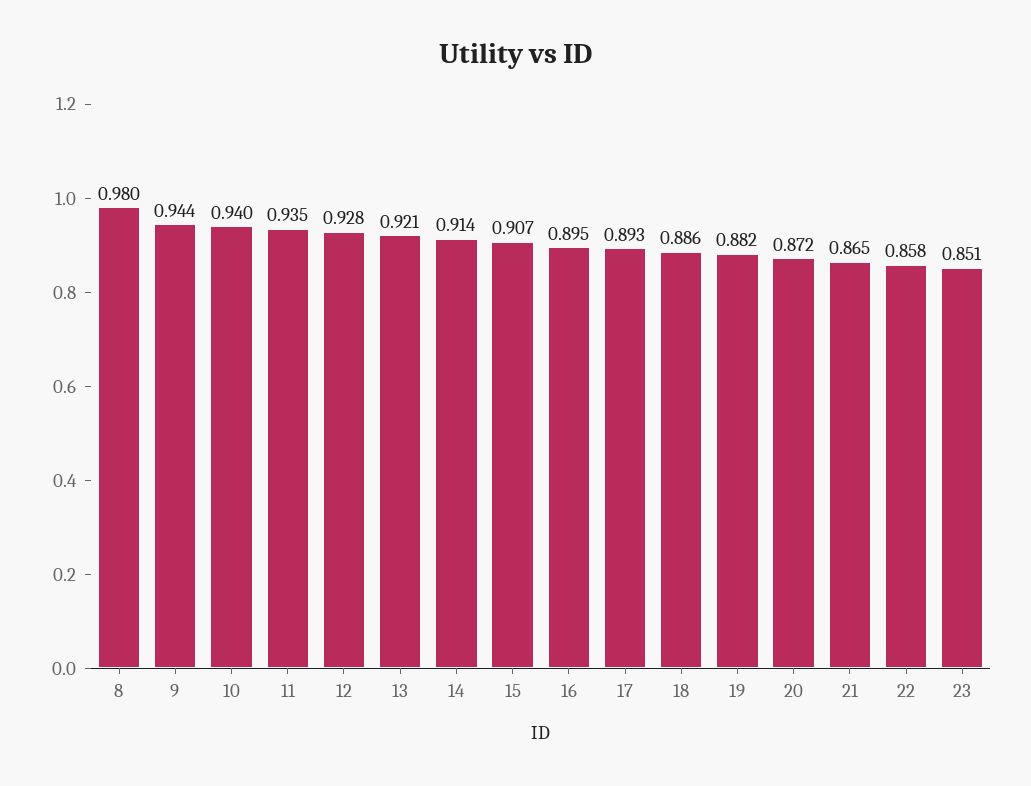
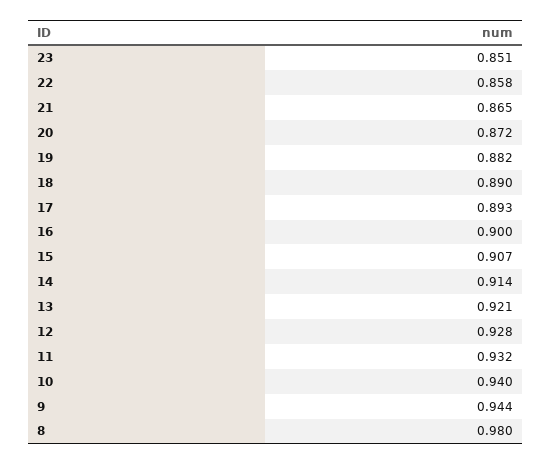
11: 0.935 -> 0.932
16: 0.895 -> 0.9
18: 0.886 -> 0.89

